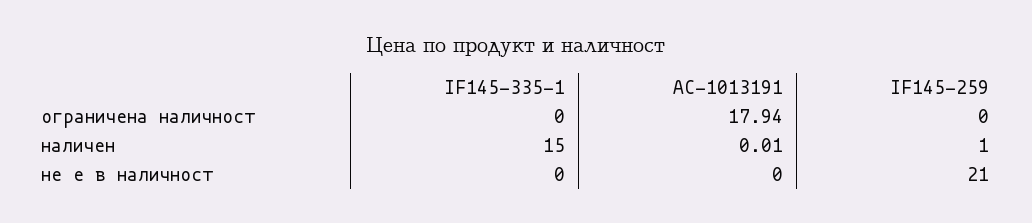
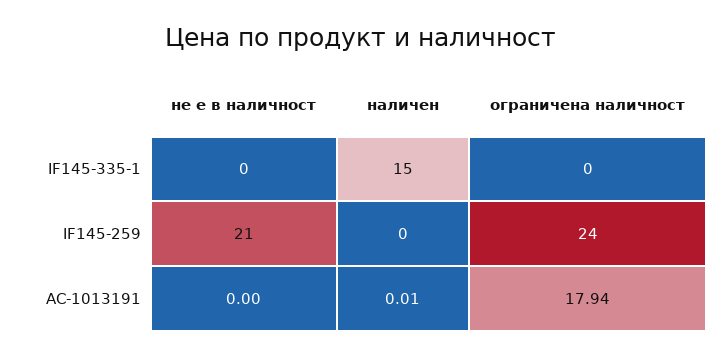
IF145-259, ограничена наличност: 0 -> 24
IF145-259, наличен: 1 -> 0

